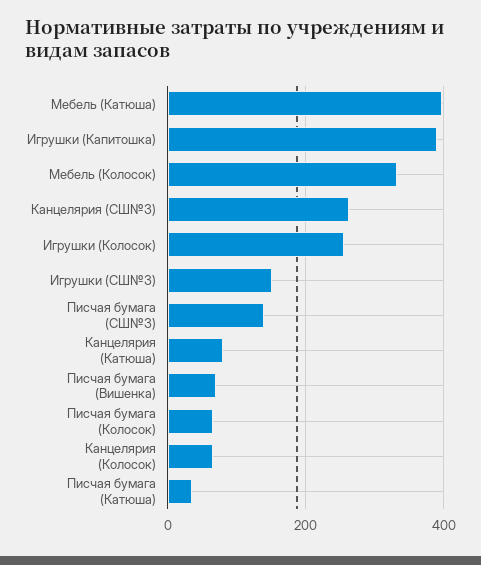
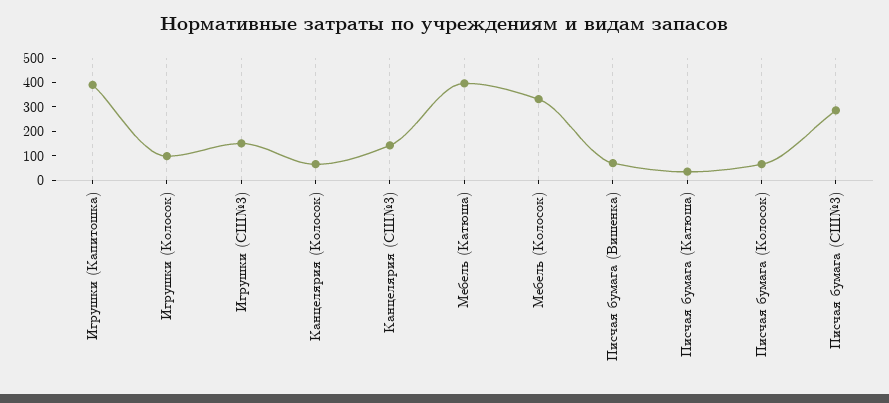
Канцелярия (СШ№3): 260 -> 150
Игрушки (Колосок): 260 -> 100
Писчая бумага (СШ№3): 140 -> 300
Канцелярия (Катюша): 80 -> none

